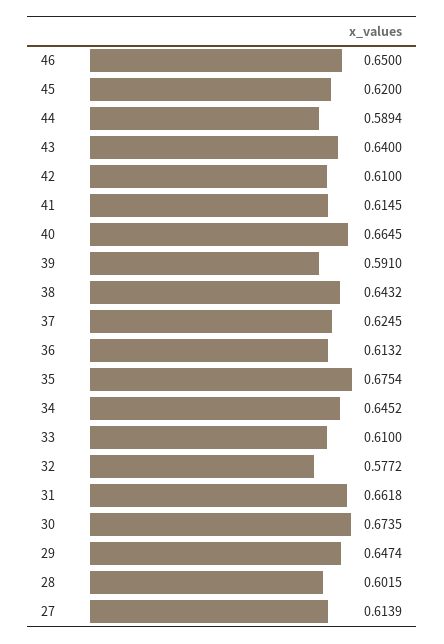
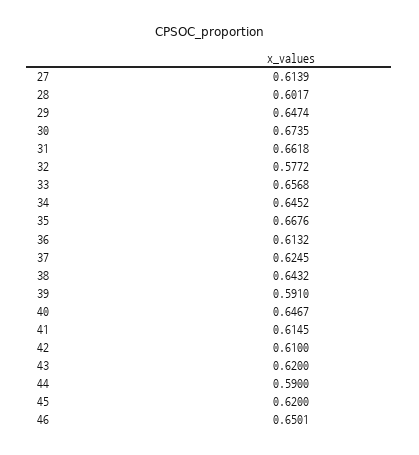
46: 0.65 -> 0.6501
44: 0.5894 -> 0.59
43: 0.64 -> 0.62
40: 0.6645 -> 0.6467
35: 0.6754 -> 0.6676
33: 0.61 -> 0.6568
28: 0.6015 -> 0.6017

